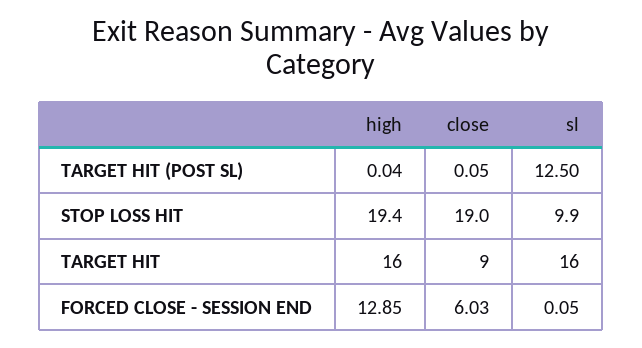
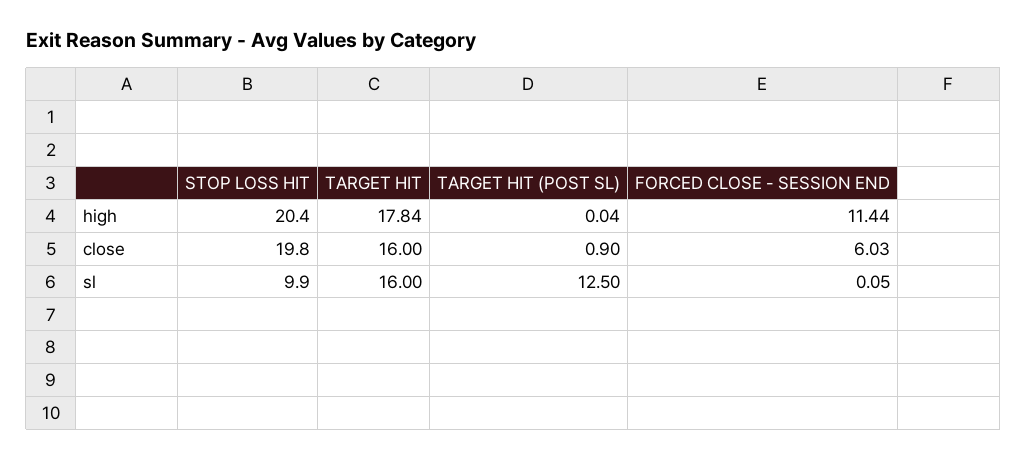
close, TARGET HIT (POST SL): 0.05 -> 0.9
high, STOP LOSS HIT: 19.4 -> 20.4
close, STOP LOSS HIT: 19 -> 19.8
high, TARGET HIT: 16 -> 17.84
close, TARGET HIT: 9 -> 16
high, FORCED CLOSE - SESSION END: 12.85 -> 11.44

